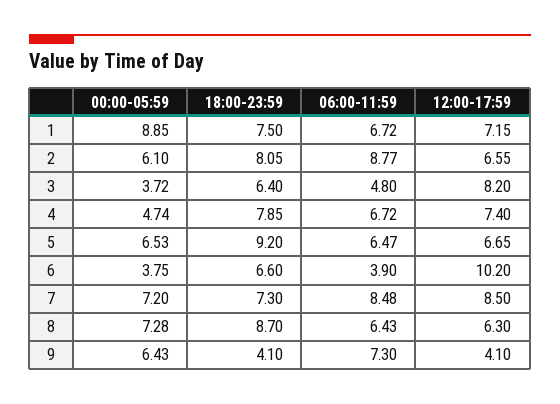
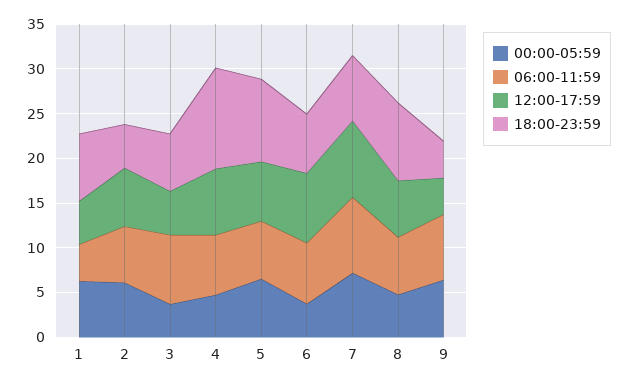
00:00-05:59, 1: 8.85 -> 6
06:00-11:59, 1: 6.72 -> 4
12:00-17:59, 1: 7.15 -> 5
18:00-23:59, 2: 8.05 -> 5
06:00-11:59, 2: 8.77 -> 6
06:00-11:59, 3: 4.8 -> 8
12:00-17:59, 3: 8.2 -> 5
18:00-23:59, 4: 7.85 -> 11
06:00-11:59, 6: 3.9 -> 7
12:00-17:59, 6: 10.2 -> 8
00:00-05:59, 8: 7.28 -> 5

